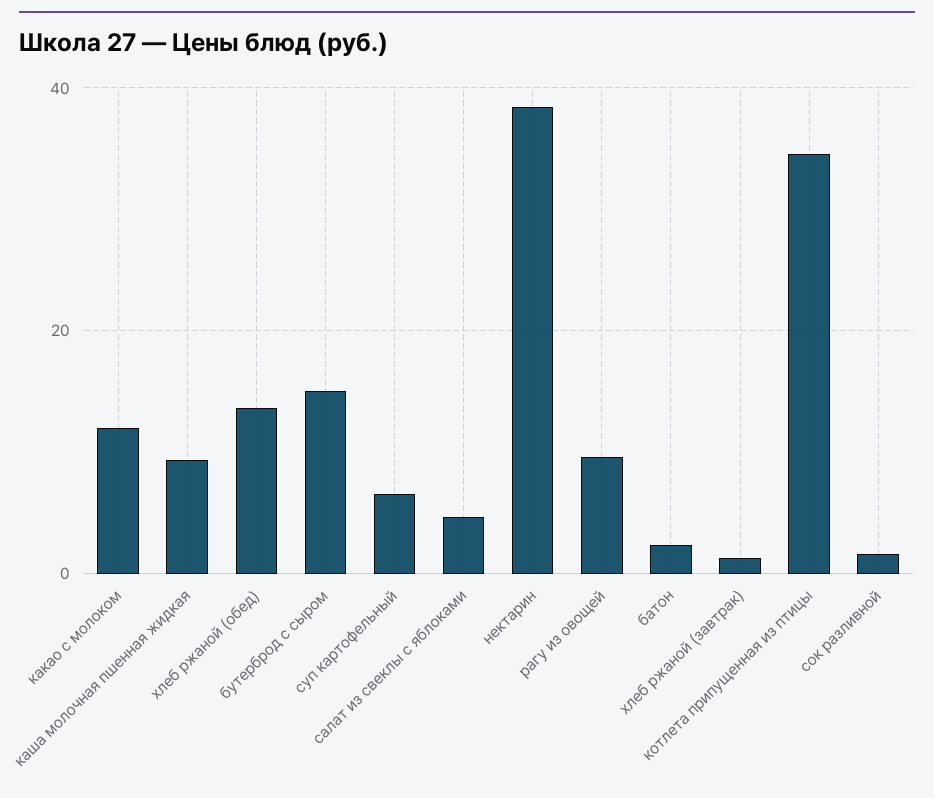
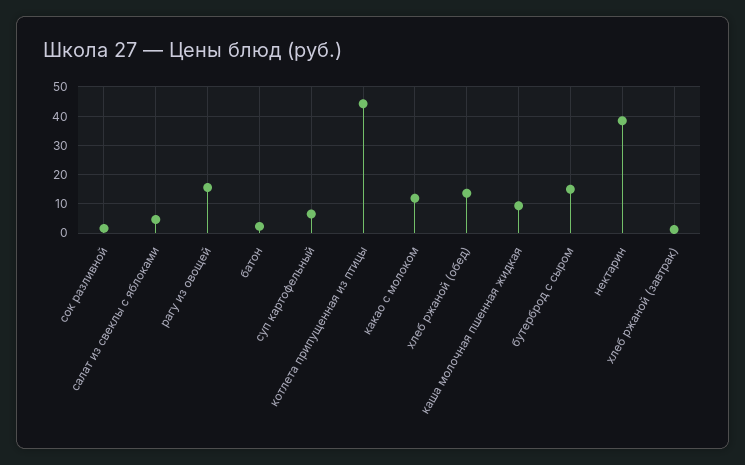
рагу из овощей: 10 -> 15
котлета припущенная из птицы: 34 -> 45

